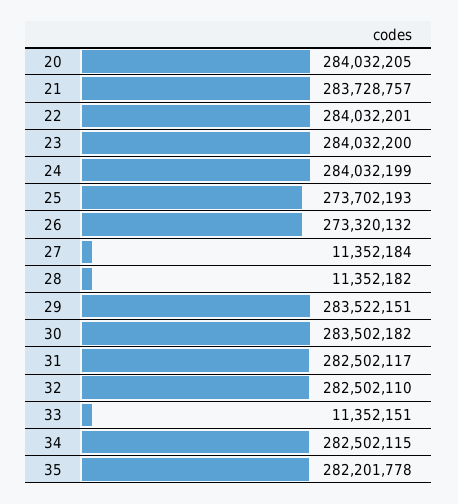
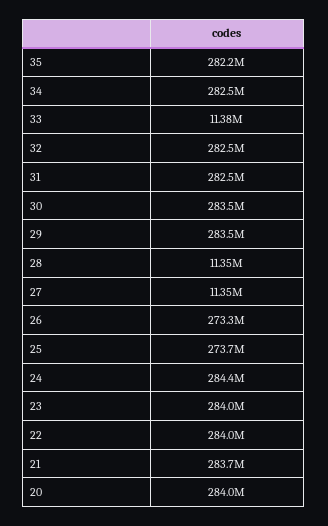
24: 284032199 -> 284400000
33: 11352151 -> 11380000

